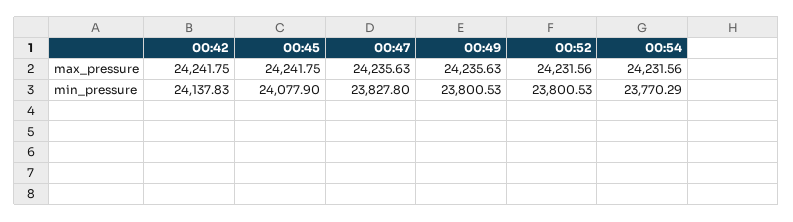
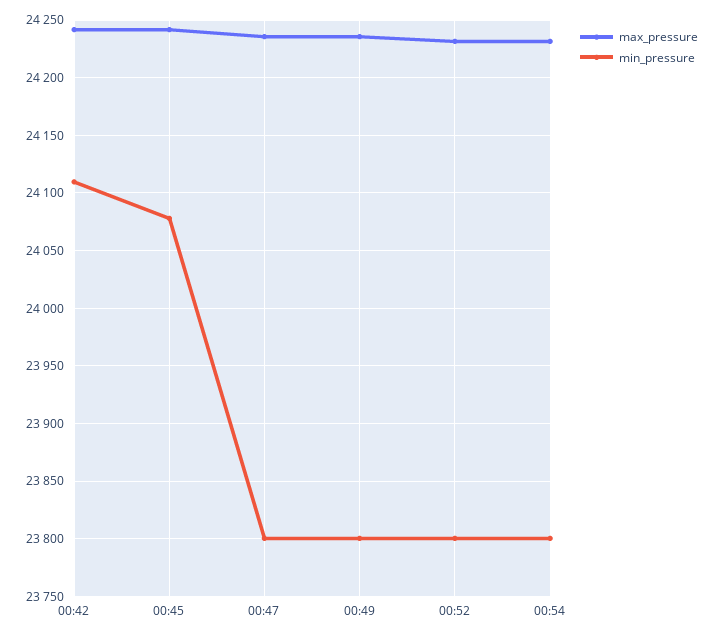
min_pressure, 00:42: 24137.83 -> 24110
min_pressure, 00:47: 23827.8 -> 23800
min_pressure, 00:54: 23770.29 -> 23800

